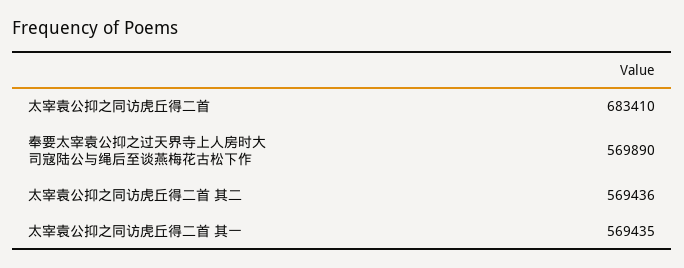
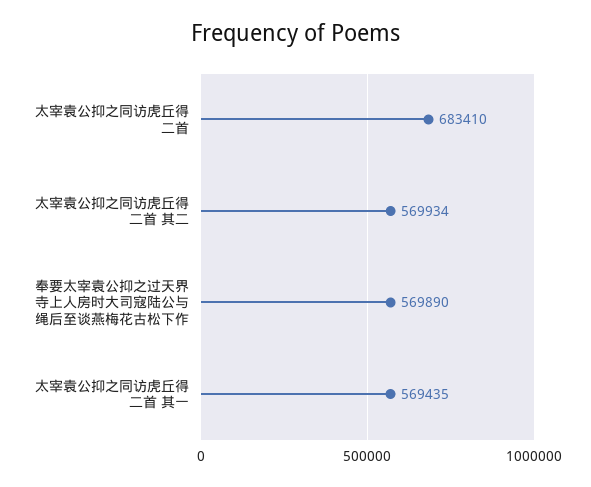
太宰袁公抑之同访虎丘得二首 其二: 569436 -> 569934

